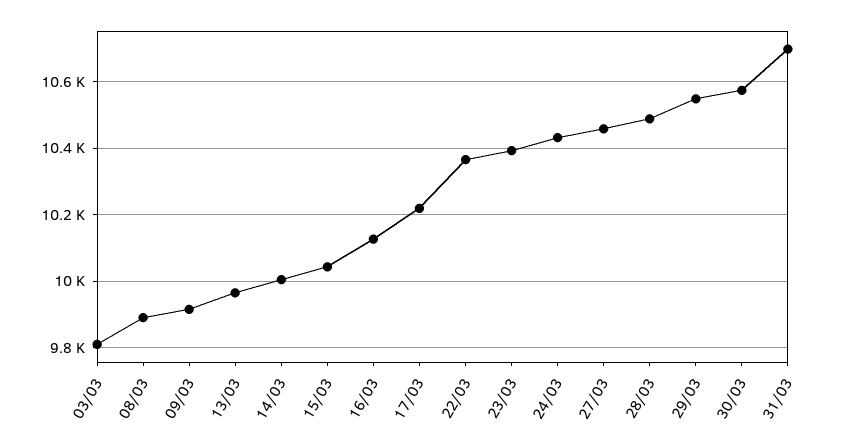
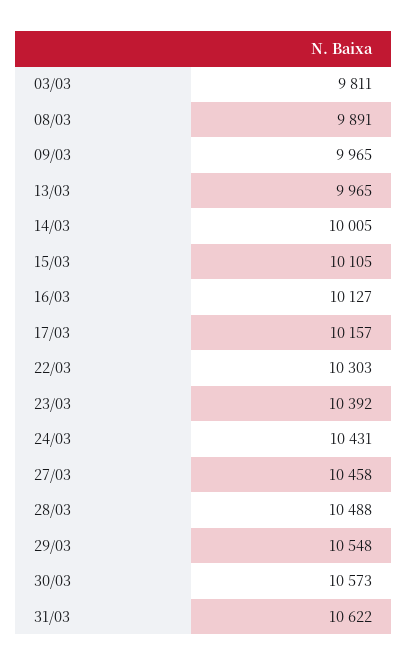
09/03: 9920 -> 9965
15/03: 10040 -> 10105
17/03: 10220 -> 10157
22/03: 10360 -> 10303
31/03: 10700 -> 10622

